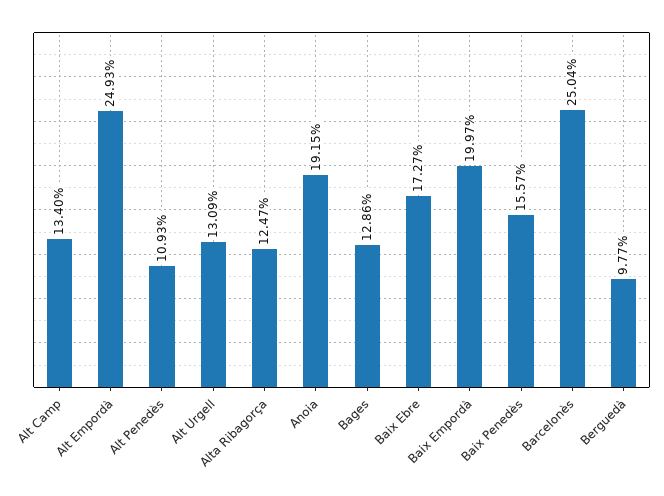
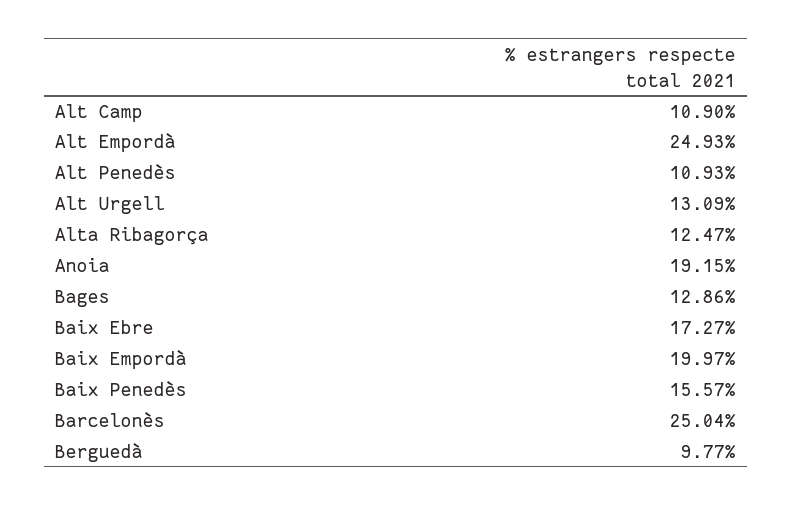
Alt Camp: 13.4 -> 10.9

